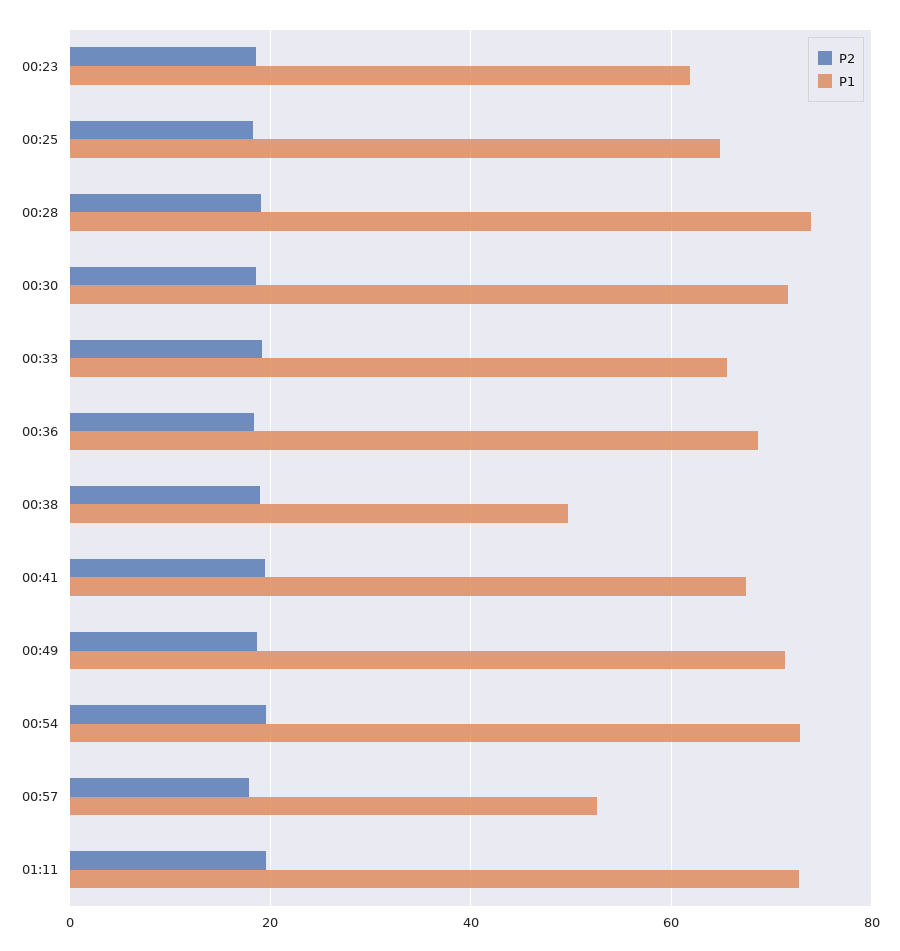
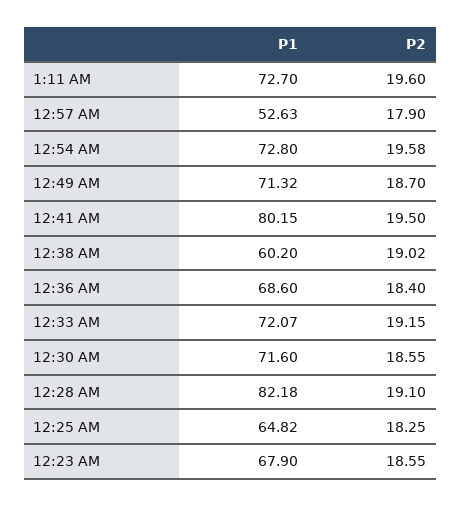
P1, 00:23: 62 -> 67.9
P1, 00:28: 74 -> 82.18
P1, 00:33: 66 -> 72.07
P1, 00:38: 50 -> 60.2
P1, 00:41: 68 -> 80.15

